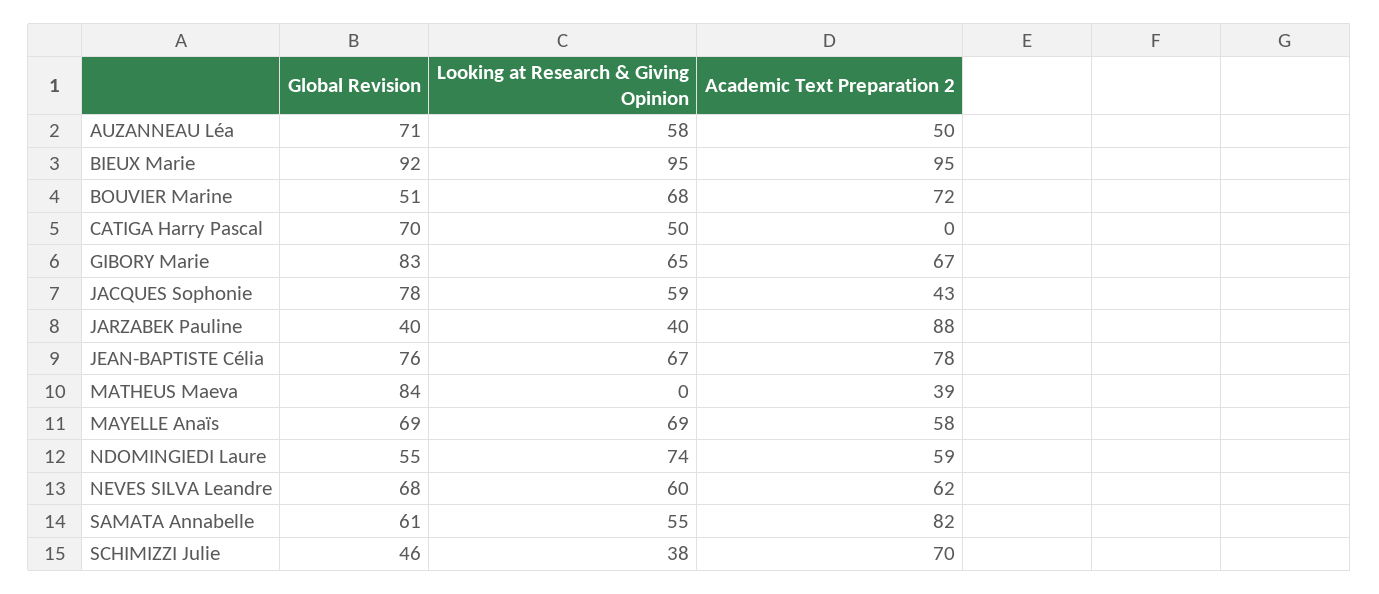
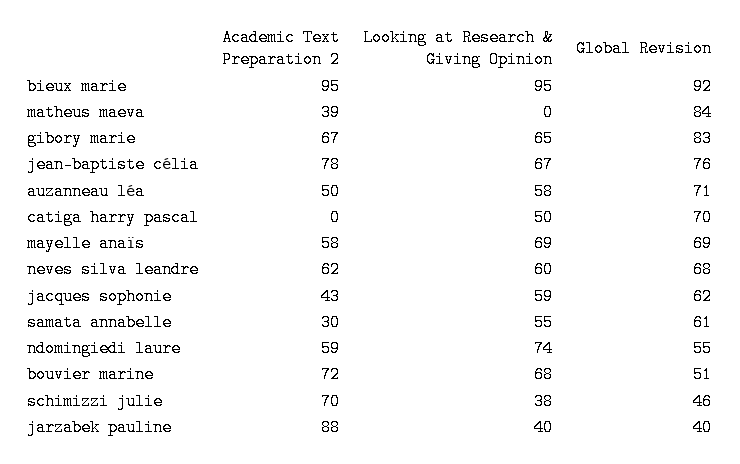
Global Revision, JACQUES Sophonie: 78 -> 62
Academic Text Preparation 2, SAMATA Annabelle: 82 -> 30

